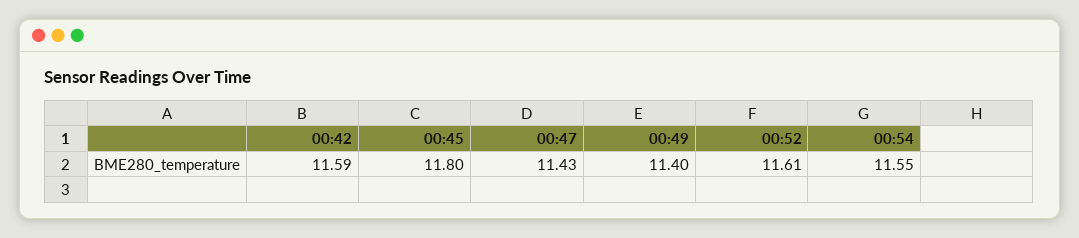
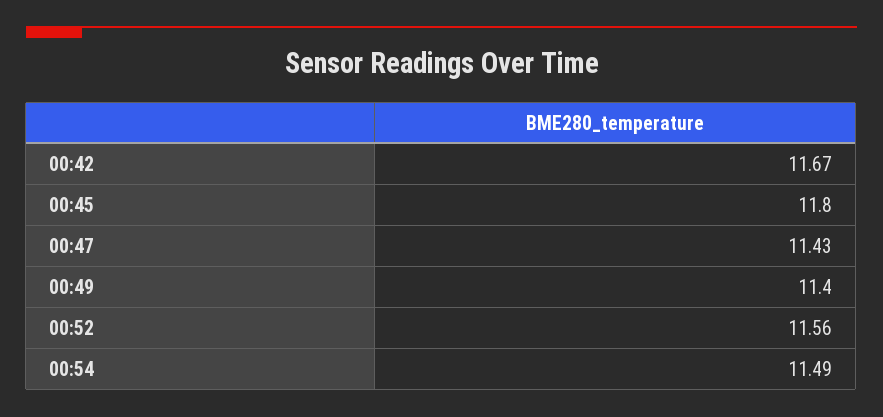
00:42: 11.59 -> 11.67
00:52: 11.61 -> 11.56
00:54: 11.55 -> 11.49

